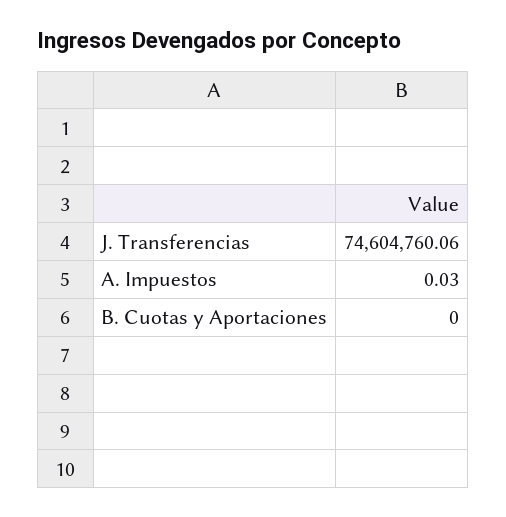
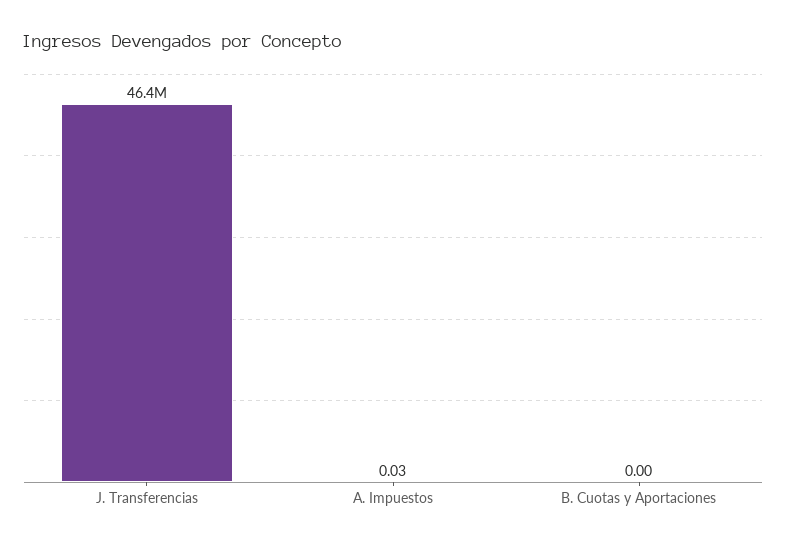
J. Transferencias: 74604760.06 -> 46400000

